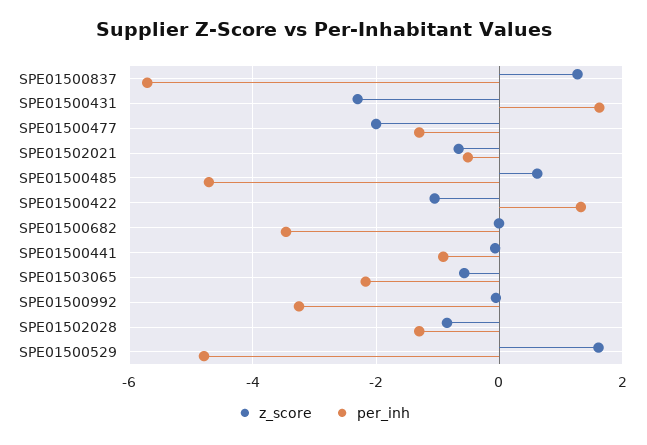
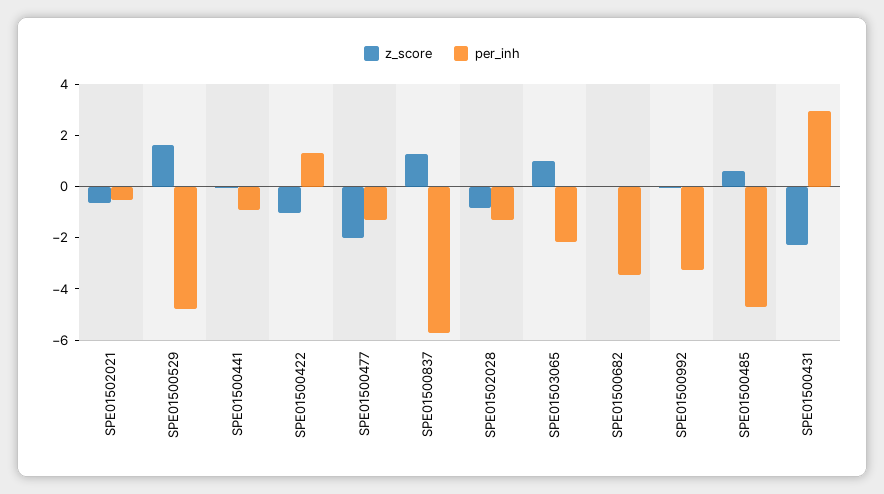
per_inh, SPE01500431: 1.6 -> 3
z_score, SPE01503065: -0.6 -> 1

